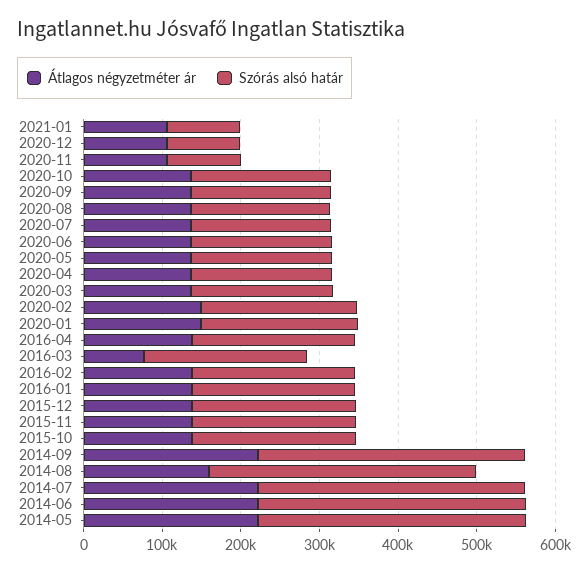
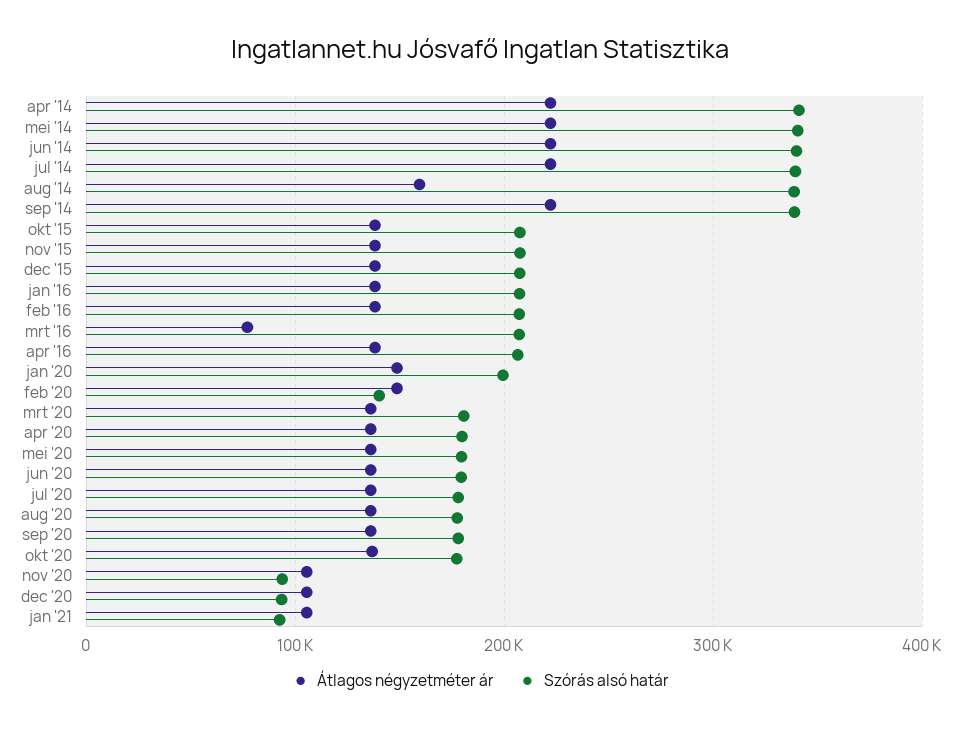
Szórás alsó határ, 2020-02: 200000 -> 140000
Átlagos négyzetméter ár, apr '14: none -> 220000
Szórás alsó határ, apr '14: none -> 340000

